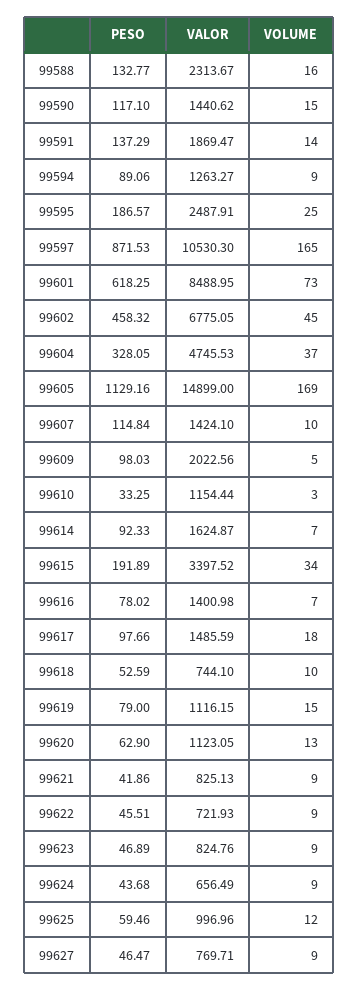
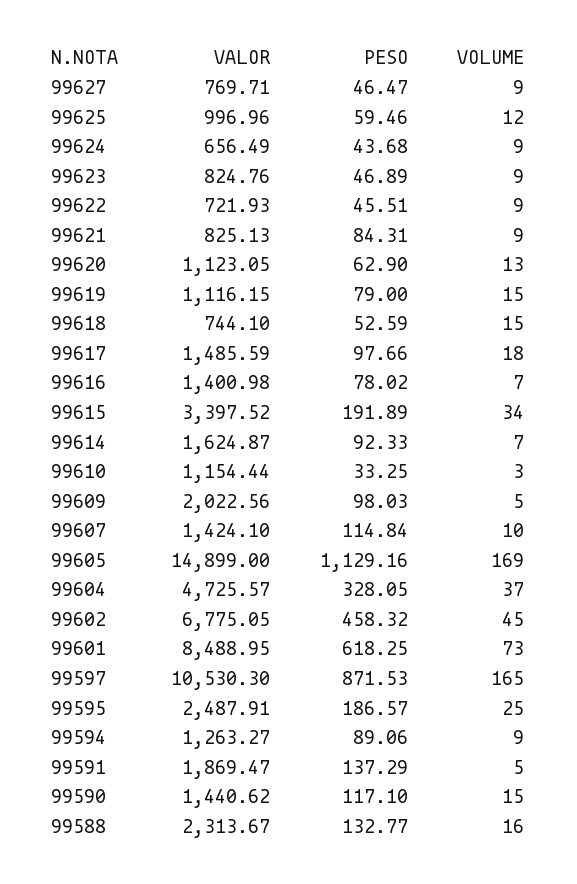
VOLUME, 99591: 14 -> 5
VALOR, 99604: 4745.53 -> 4725.57
VOLUME, 99618: 10 -> 15
PESO, 99621: 41.86 -> 84.31

